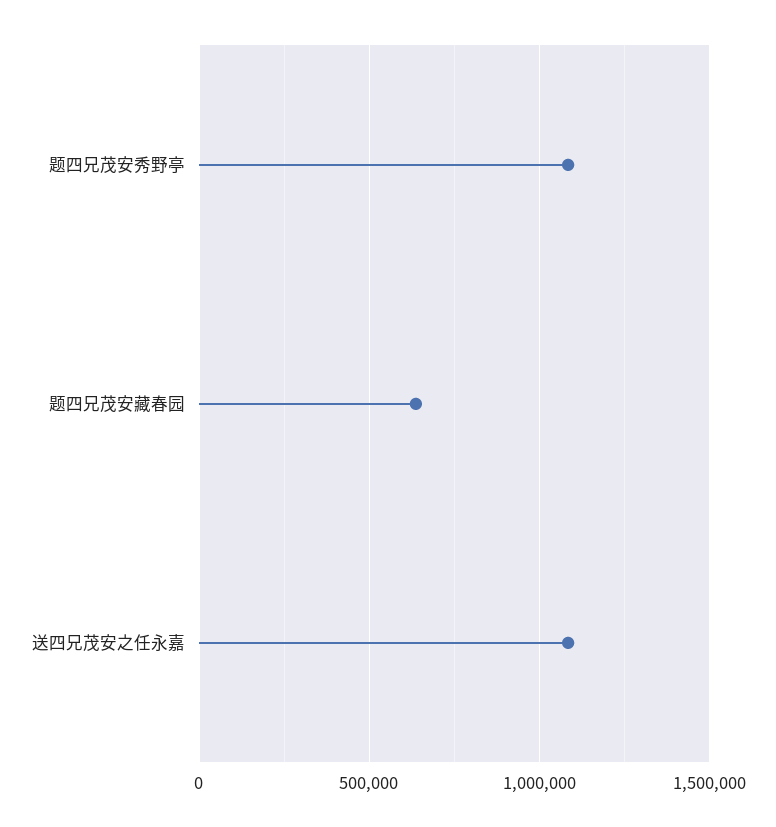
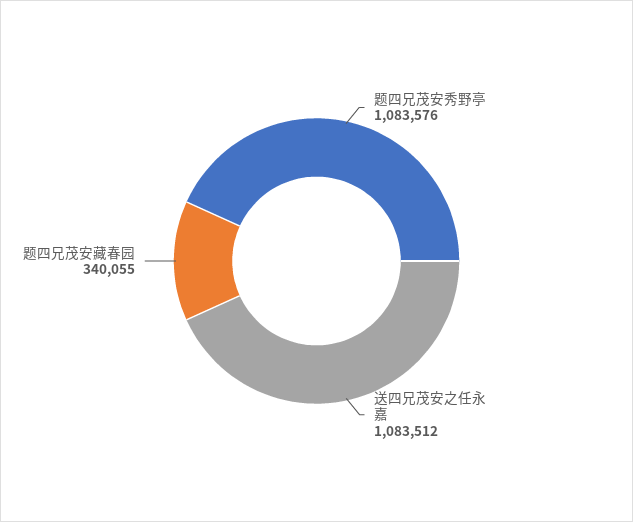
题四兄茂安藏春园: 650000 -> 340055

